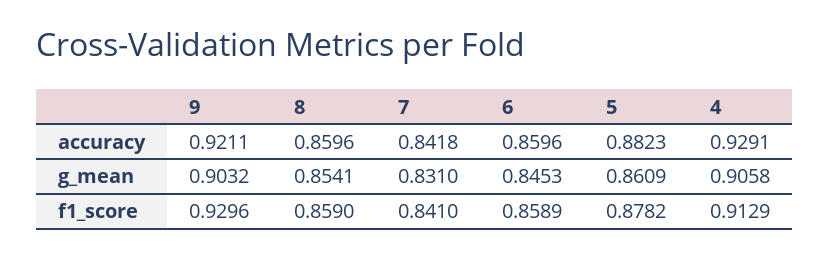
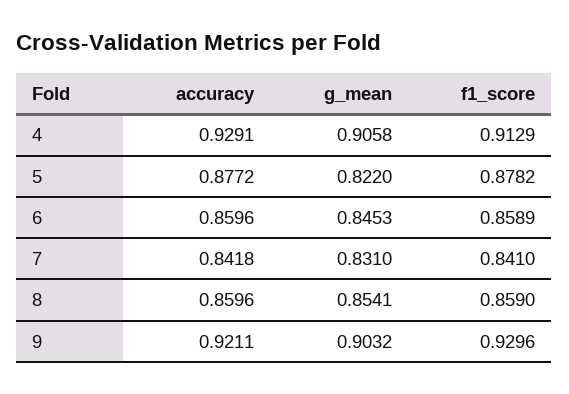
5, accuracy: 0.8823 -> 0.8772
5, g_mean: 0.8609 -> 0.822

